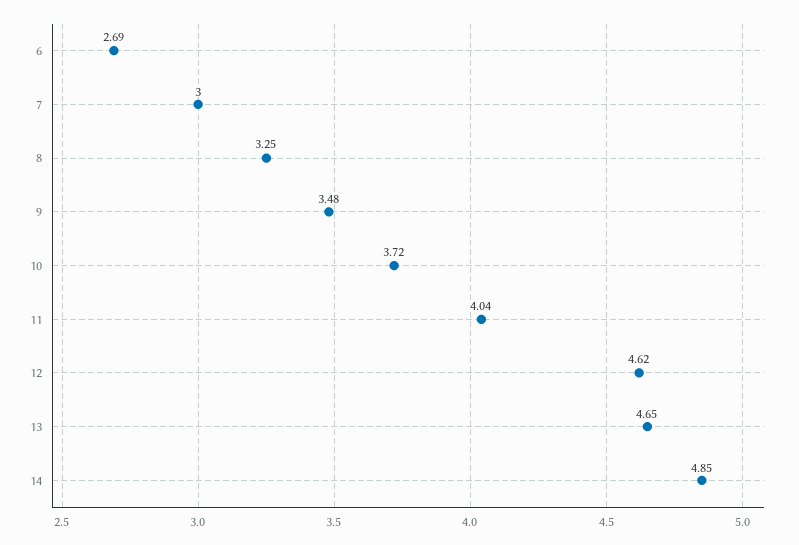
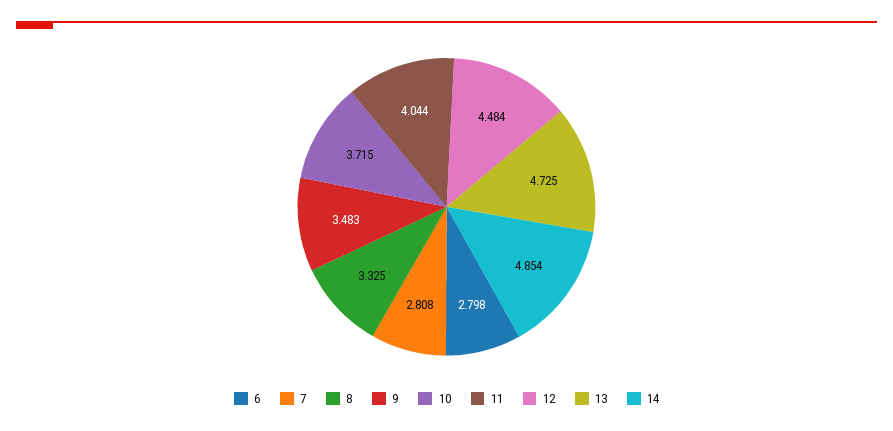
6: 2.69 -> 2.798
7: 3 -> 2.808
8: 3.25 -> 3.325
12: 4.62 -> 4.484
13: 4.65 -> 4.725

